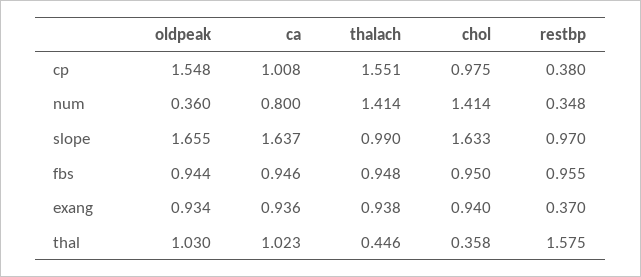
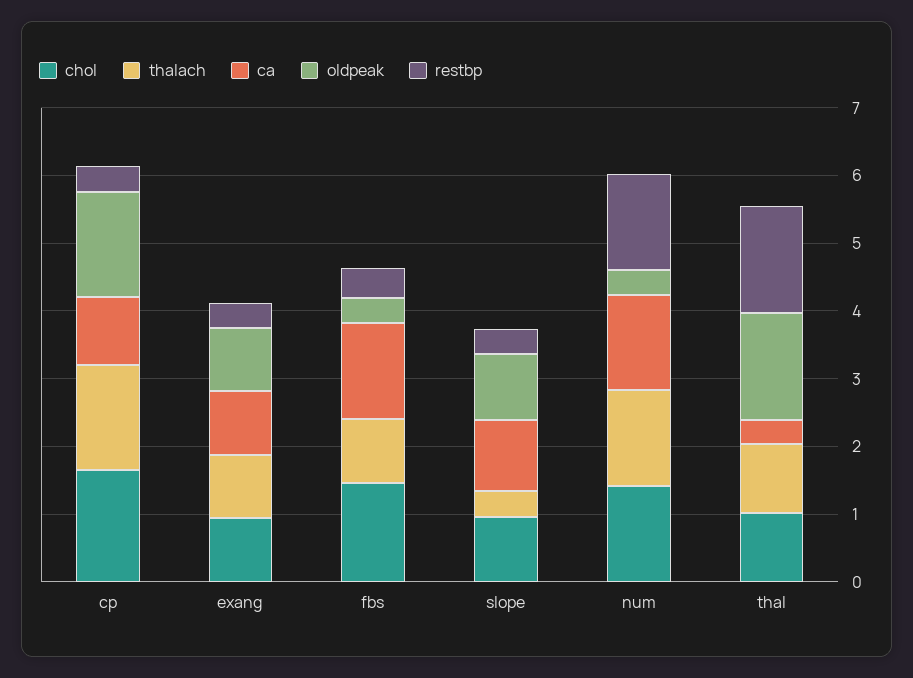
chol, cp: 0.975 -> 1.6
ca, num: 0.8 -> 1.4
restbp, num: 0.348 -> 1.4
oldpeak, slope: 1.655 -> 1
ca, slope: 1.637 -> 1
thalach, slope: 0.99 -> 0.4
chol, slope: 1.633 -> 1
restbp, slope: 0.97 -> 0.4
oldpeak, fbs: 0.944 -> 0.4
ca, fbs: 0.946 -> 1.4
chol, fbs: 0.95 -> 1.4
restbp, fbs: 0.955 -> 0.4
oldpeak, thal: 1.03 -> 1.6
ca, thal: 1.023 -> 0.4
thalach, thal: 0.446 -> 1
chol, thal: 0.358 -> 1

